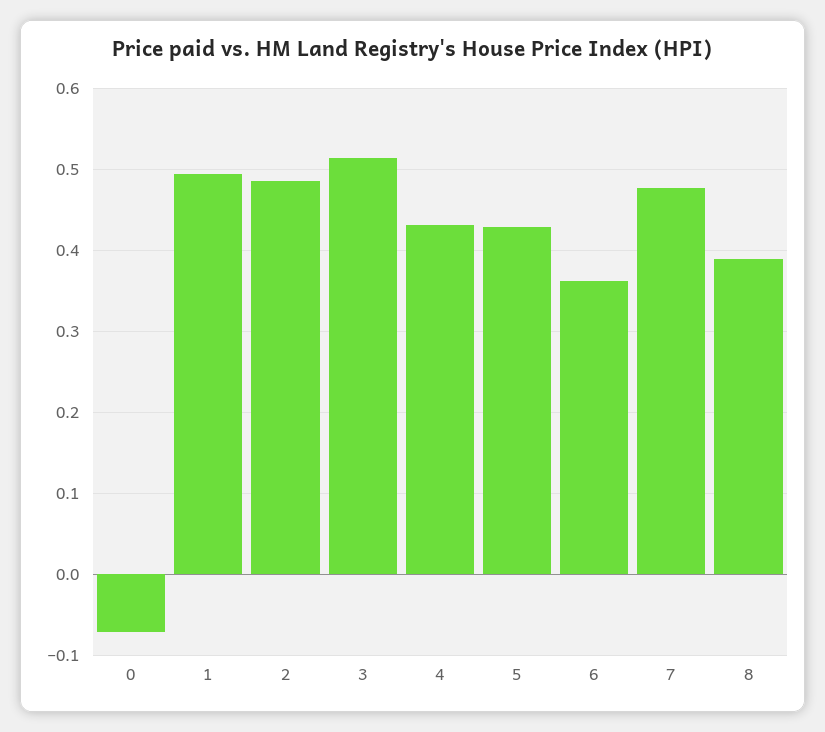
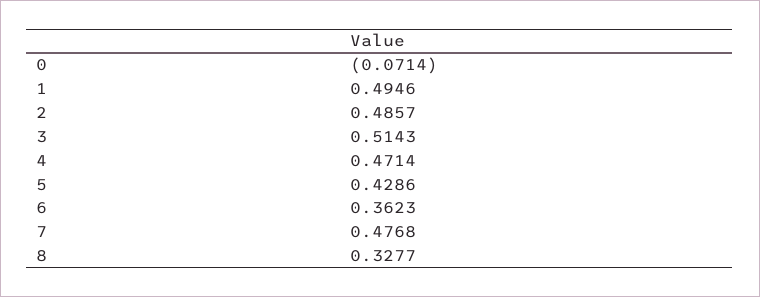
4: 0.43 -> 0.4714
8: 0.39 -> 0.3277

